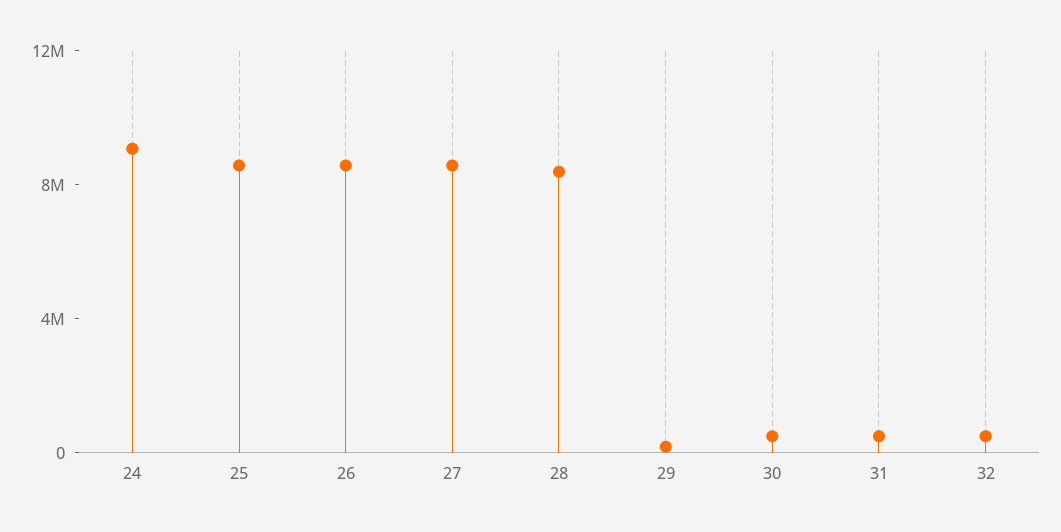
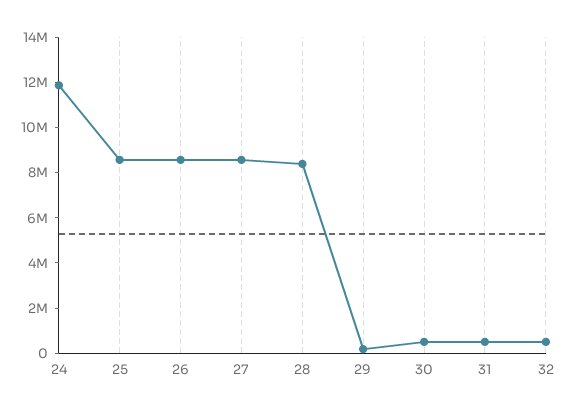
24: 9000000 -> 12000000

